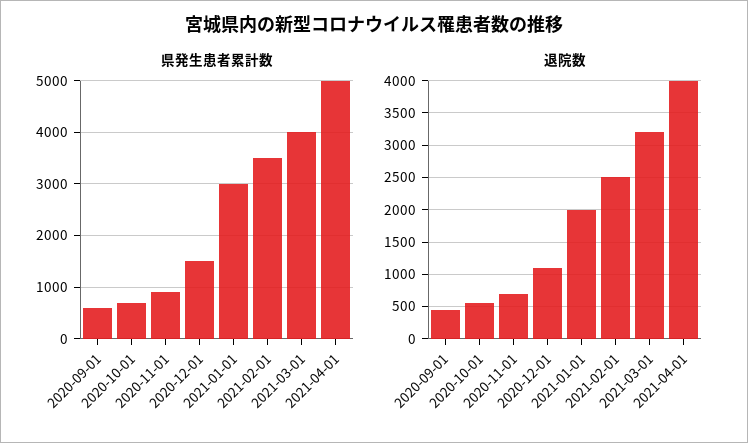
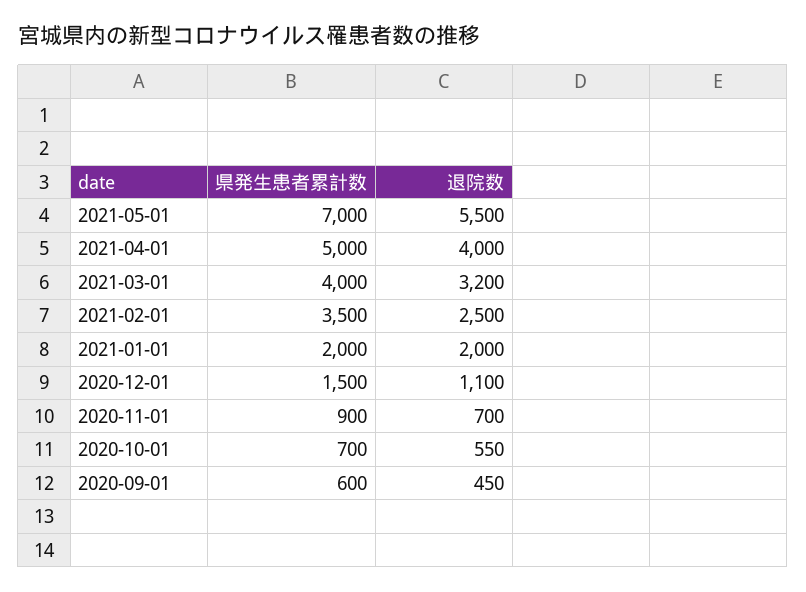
県発生患者累計数, 2021-01-01: 3000 -> 2000
県発生患者累計数, 2021-05-01: none -> 7000
退院数, 2021-05-01: none -> 5500

